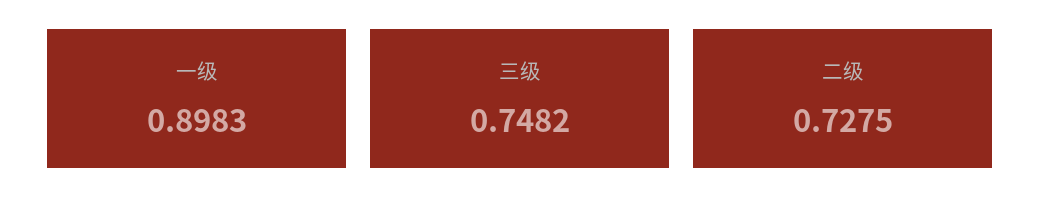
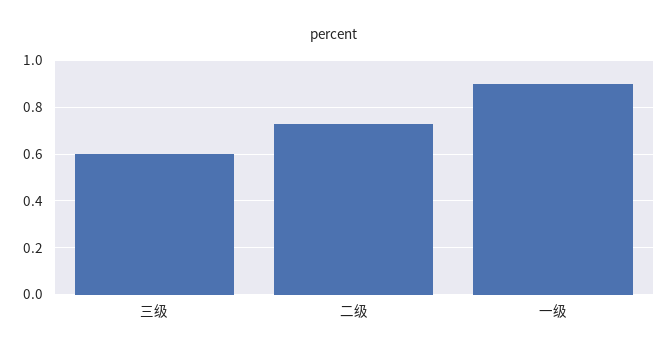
三级: 0.7482 -> 0.6

